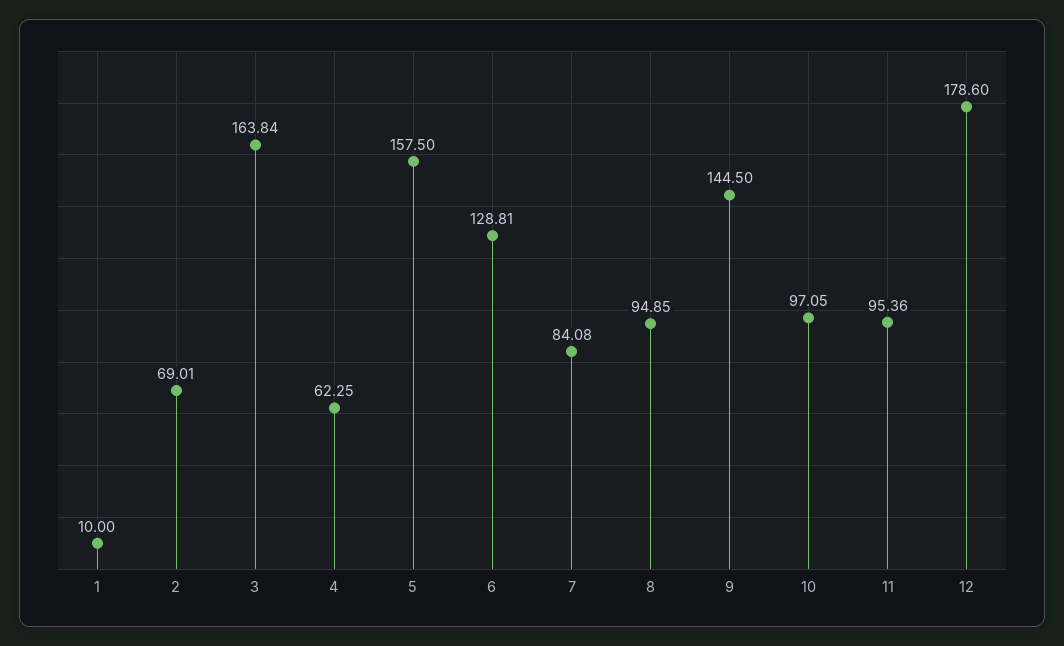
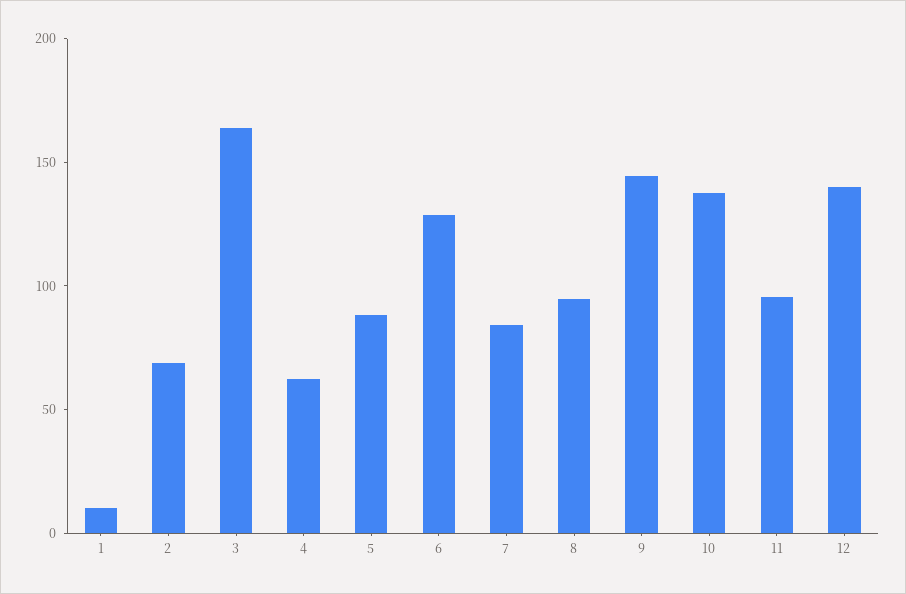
5: 157.5 -> 90
10: 97.05 -> 140
12: 178.6 -> 140

